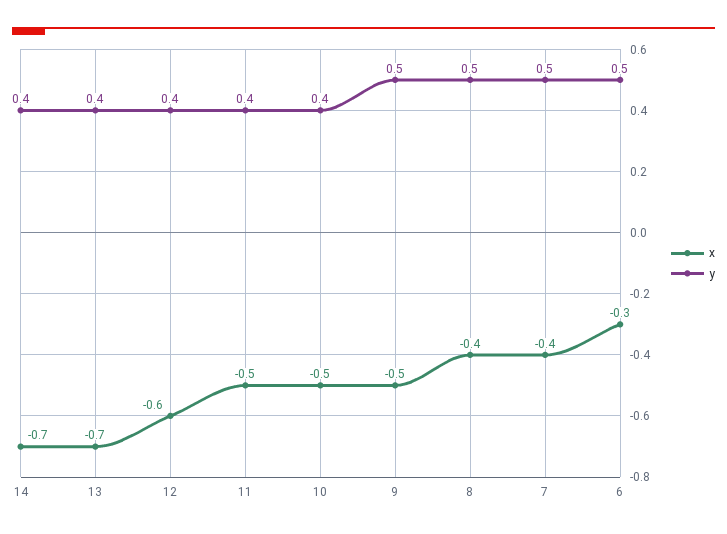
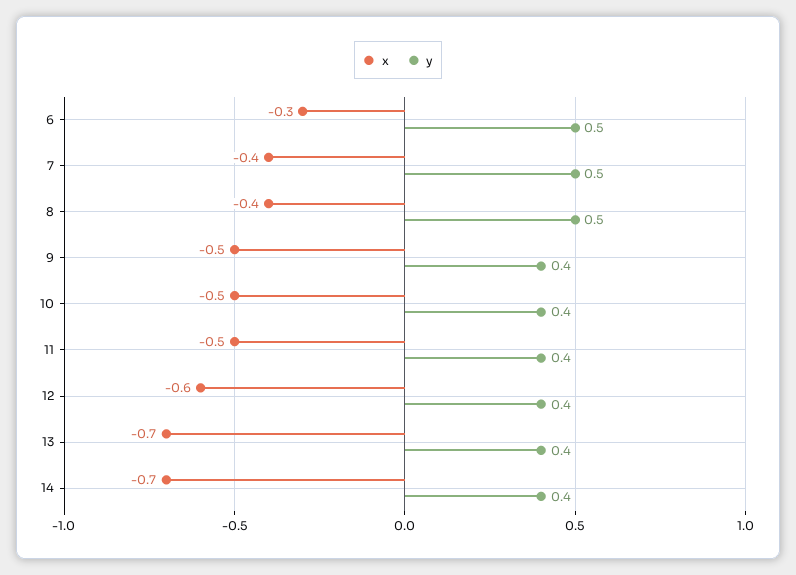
y, 9: 0.5 -> 0.4

